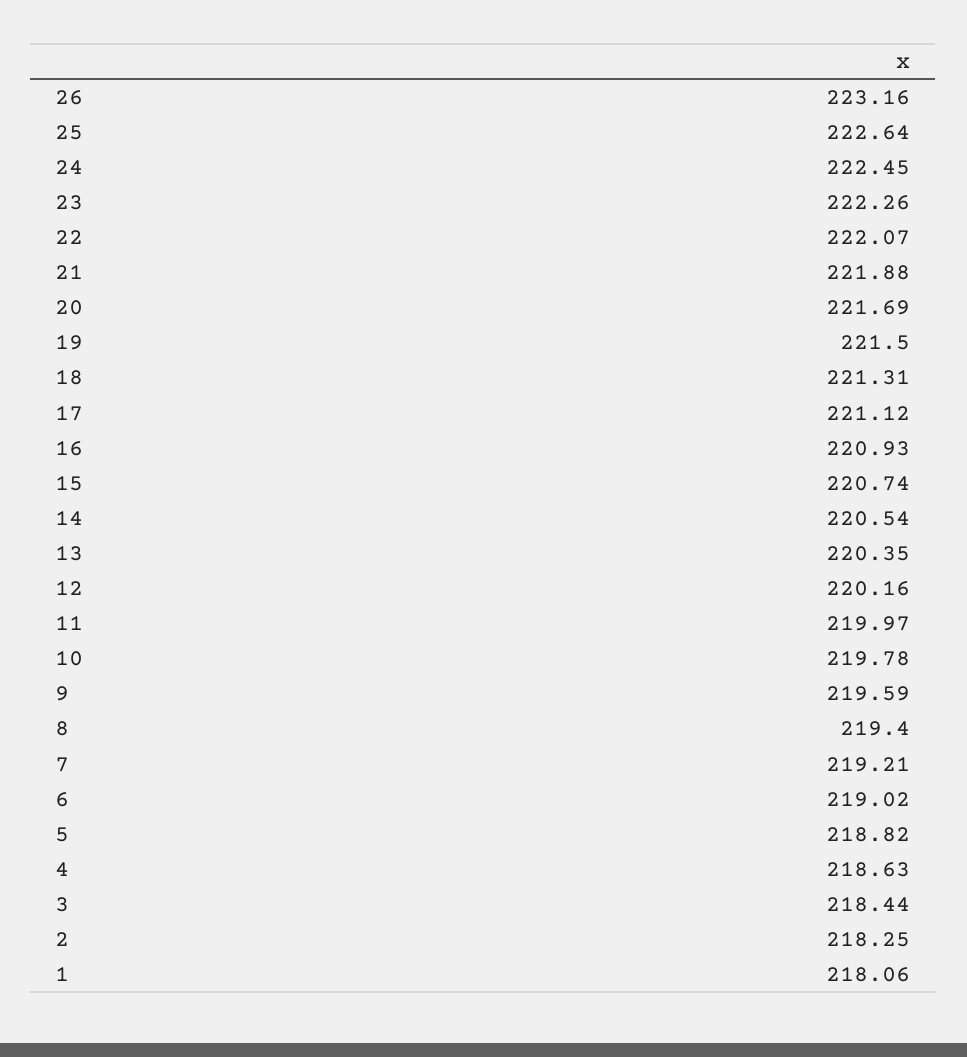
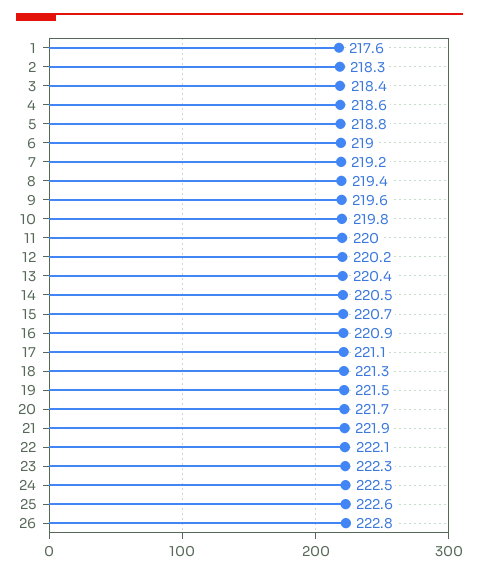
26: 223.16 -> 222.8
1: 218.06 -> 217.6

